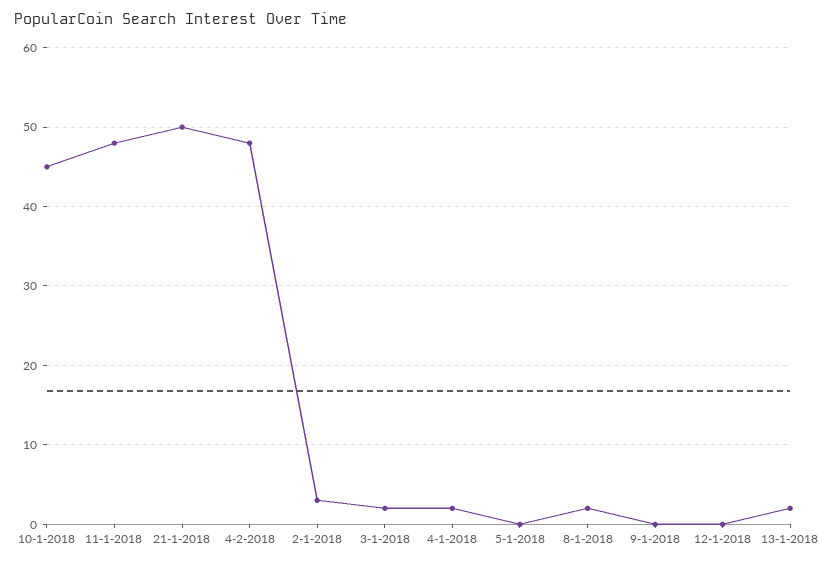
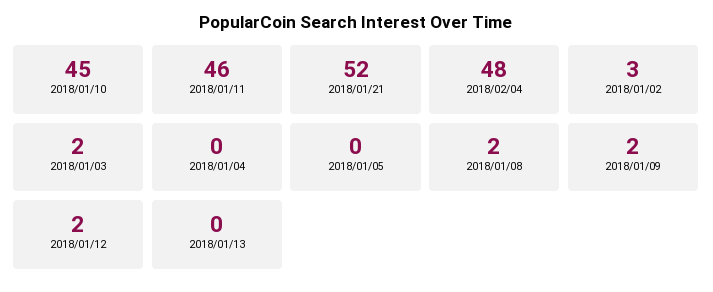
11-1-2018: 48 -> 46
21-1-2018: 50 -> 52
4-1-2018: 2 -> 0
9-1-2018: 0 -> 2
12-1-2018: 0 -> 2
13-1-2018: 2 -> 0

